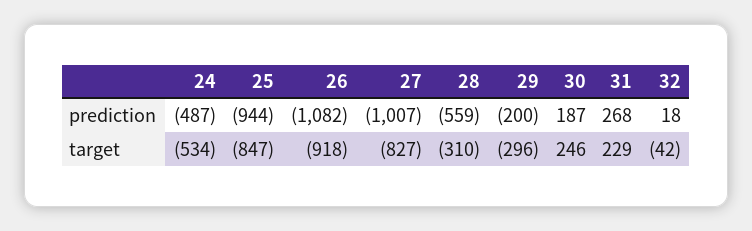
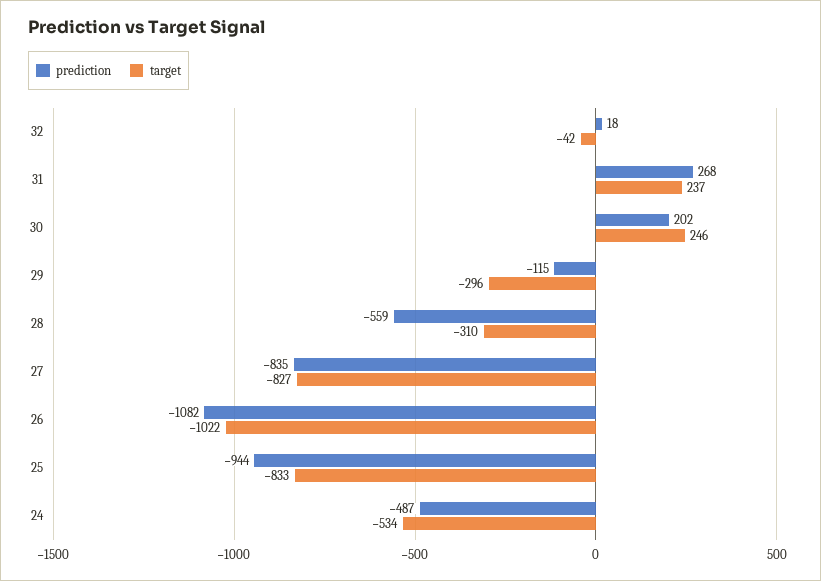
prediction, 27: -1007 -> -835
prediction, 29: -200 -> -115
prediction, 30: 187 -> 202
target, 25: -847 -> -833
target, 26: -918 -> -1022
target, 31: 229 -> 237

